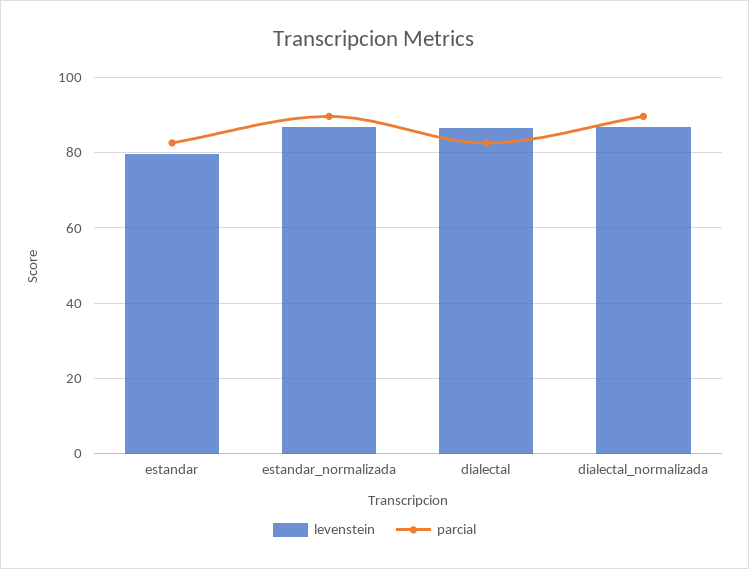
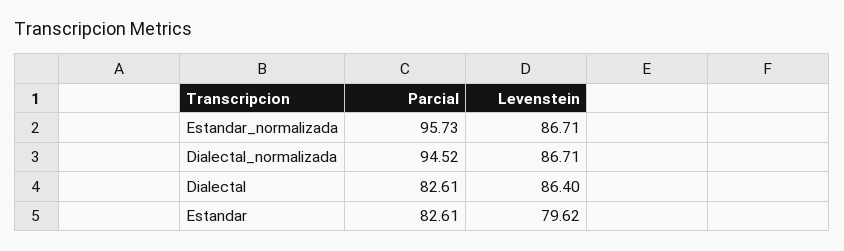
parcial, estandar_normalizada: 90 -> 95.73
parcial, dialectal_normalizada: 90 -> 94.52

